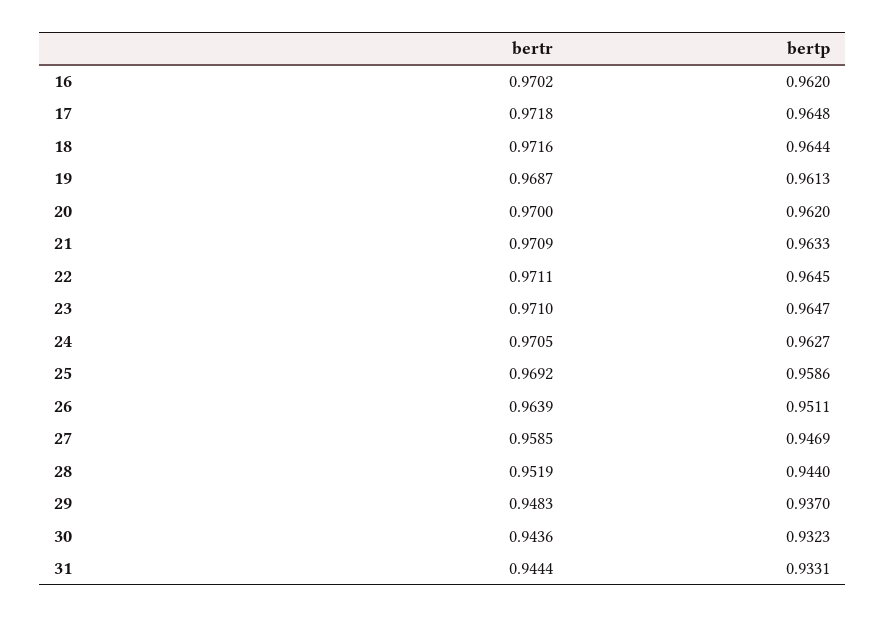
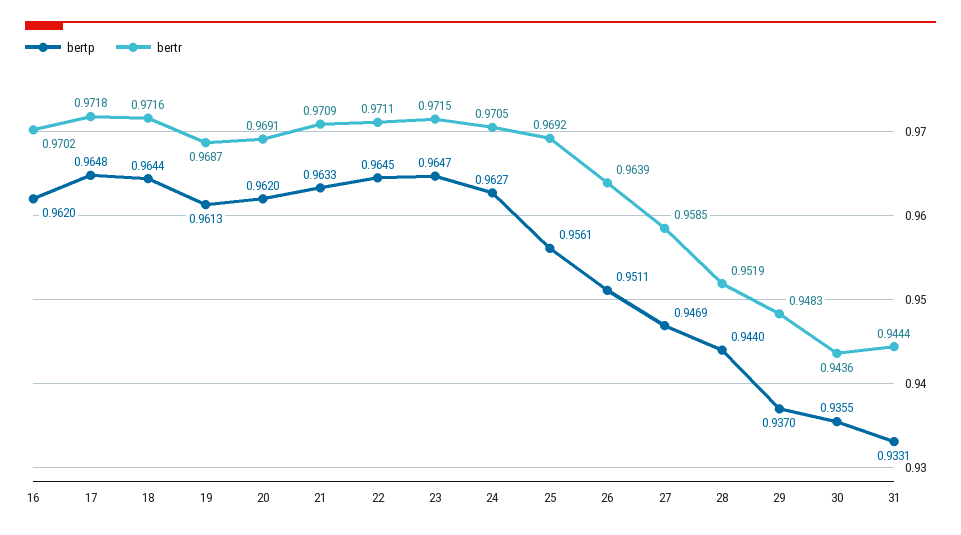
bertr, 20: 0.97 -> 0.9691
bertr, 23: 0.971 -> 0.9715
bertp, 25: 0.9586 -> 0.9561
bertp, 30: 0.9323 -> 0.9355

